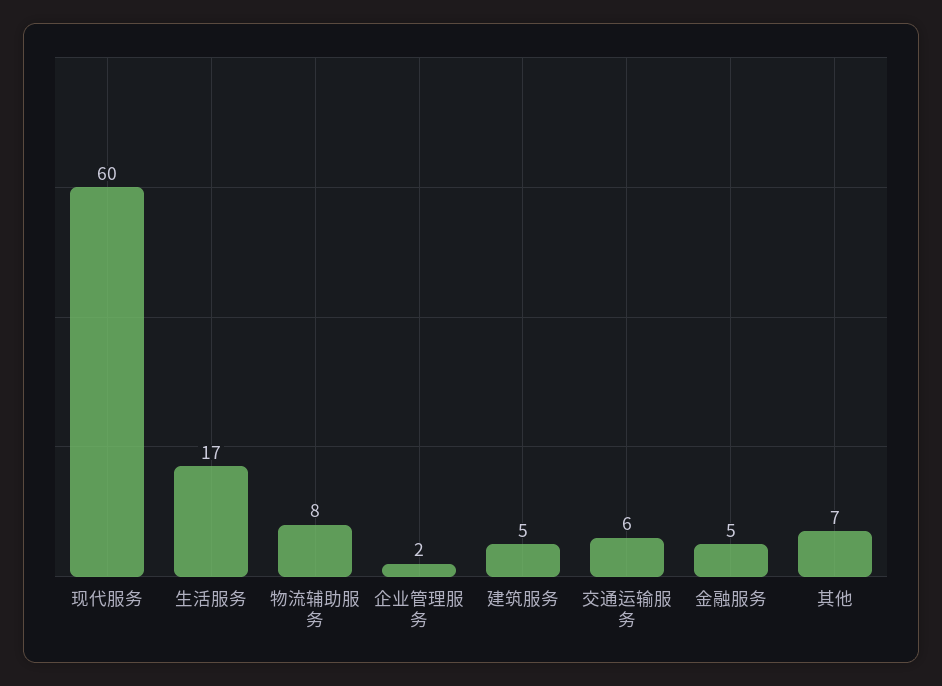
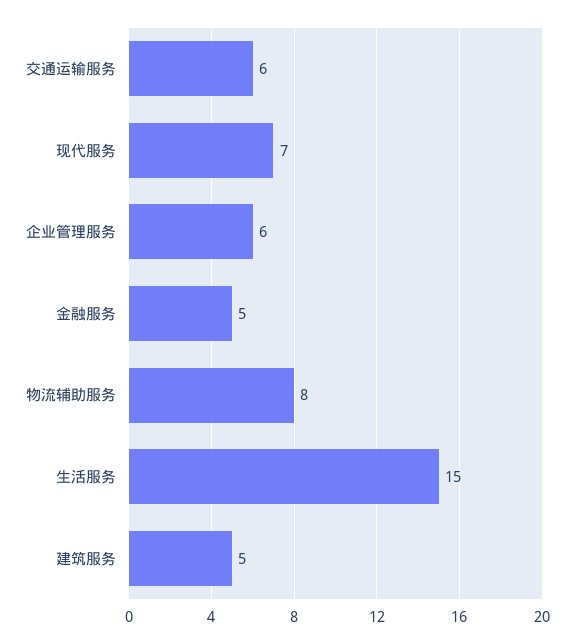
现代服务: 60 -> 7
生活服务: 17 -> 15
企业管理服务: 2 -> 6
其他: 7 -> none

